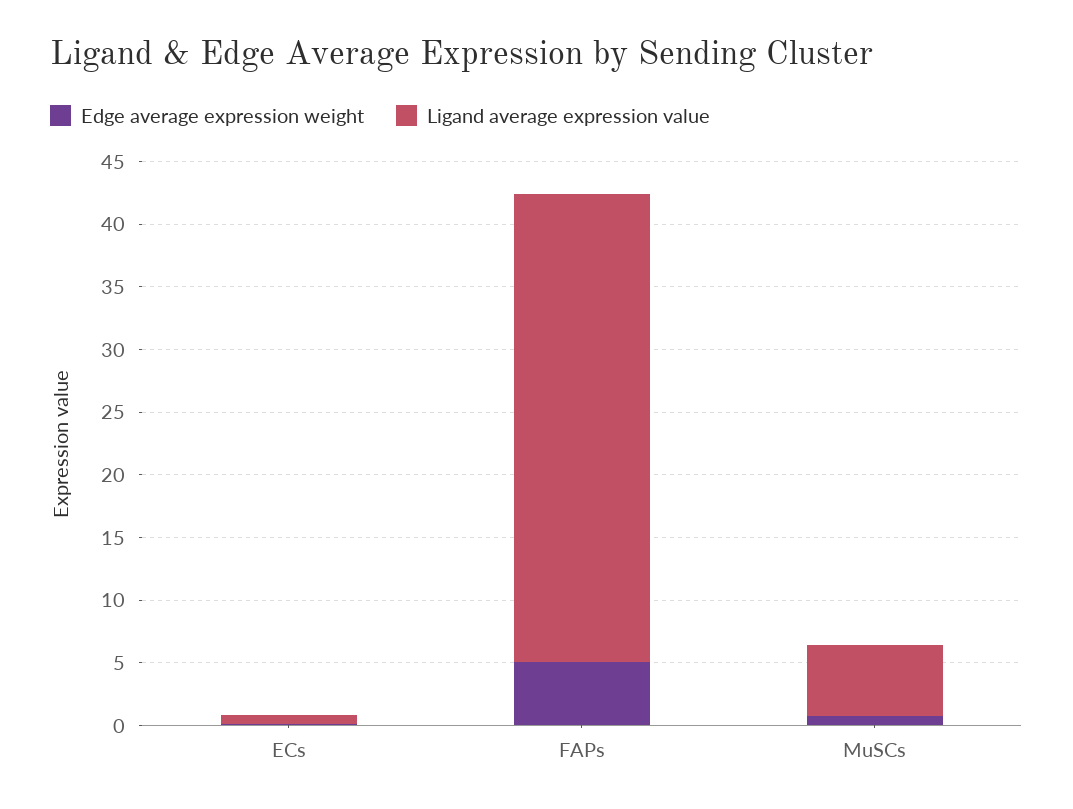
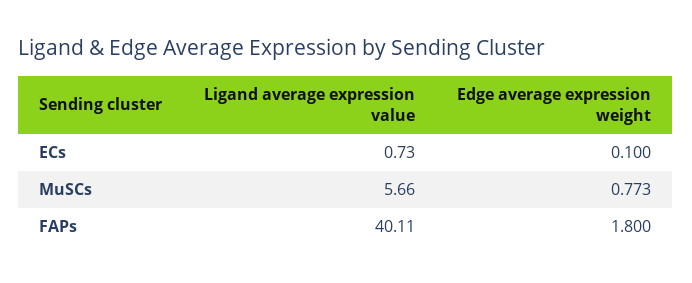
Edge average expression weight, FAPs: 5 -> 1.8
Ligand average expression value, FAPs: 37 -> 40.11

